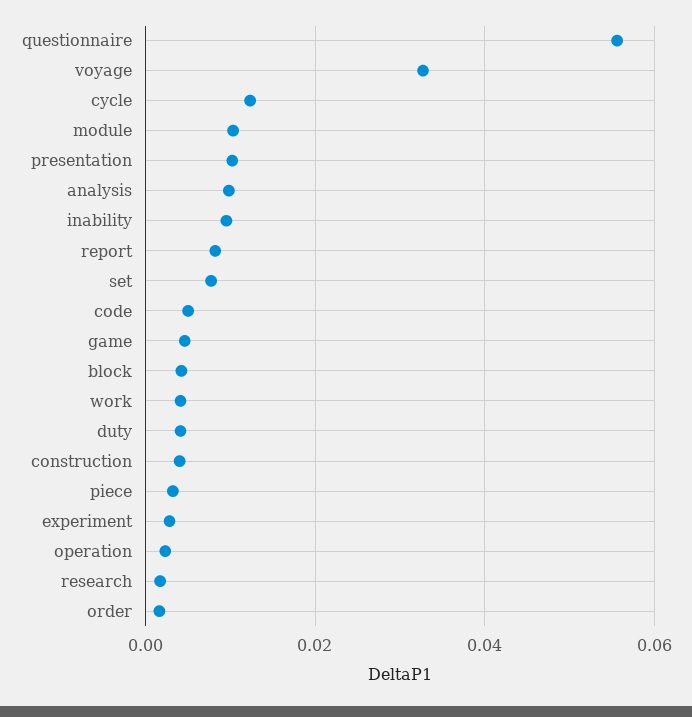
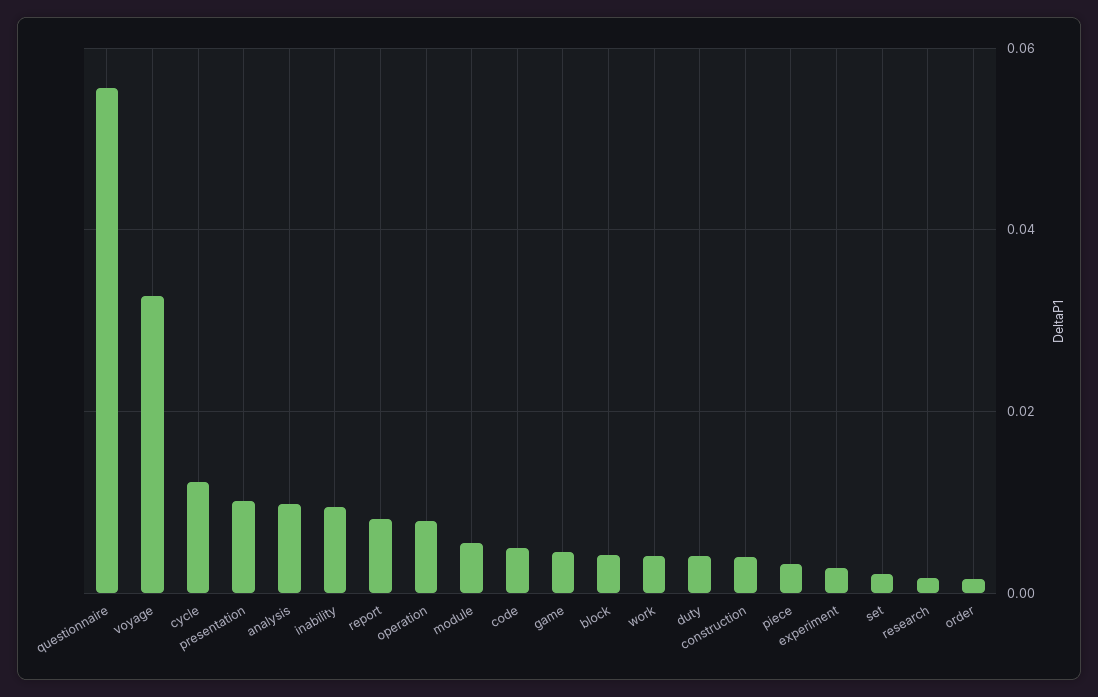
module: 0.01 -> 0.006
set: 0.008 -> 0.002
operation: 0.002 -> 0.008

